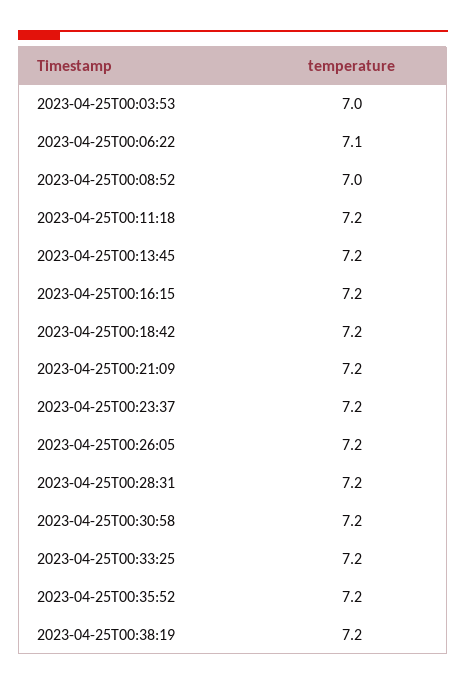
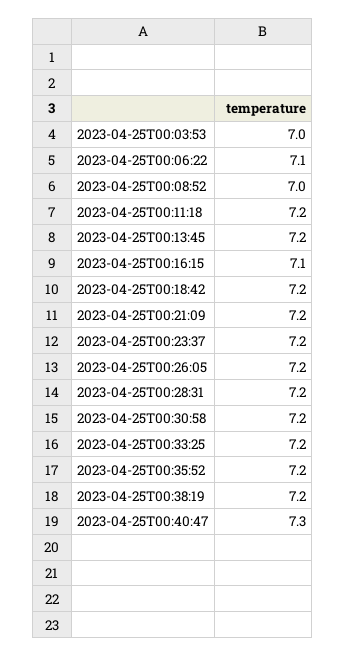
2023-04-25T00:16:15: 7.2 -> 7.1
2023-04-25T00:40:47: none -> 7.3

